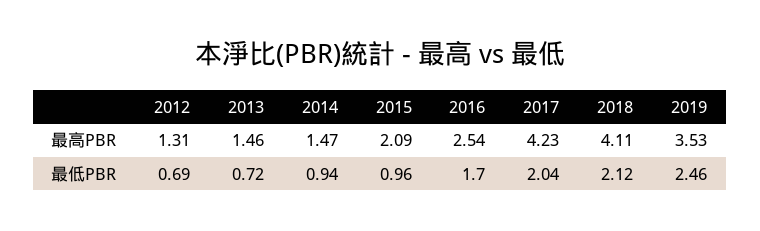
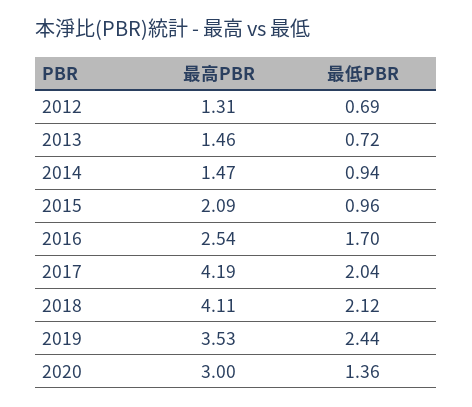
2017, 最高PBR: 4.23 -> 4.19
2019, 最低PBR: 2.46 -> 2.44
2020, 最高PBR: none -> 3
2020, 最低PBR: none -> 1.36

